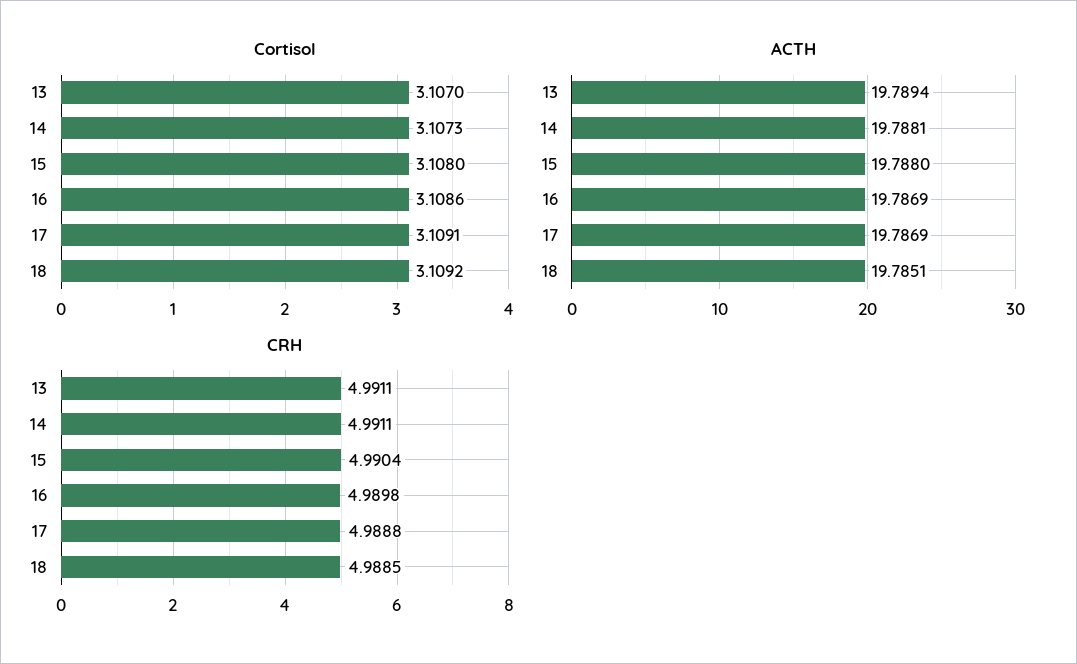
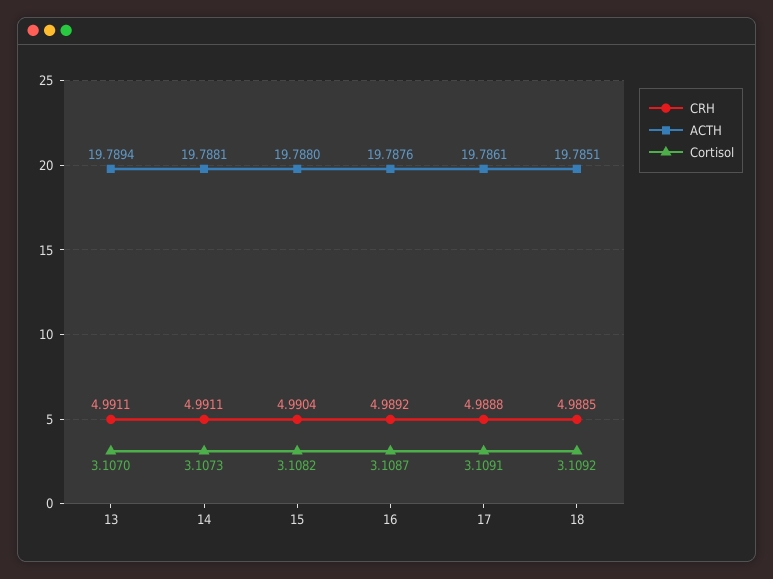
Cortisol, 15: 3.108 -> 3.1082
Cortisol, 16: 3.1086 -> 3.1087
ACTH, 16: 19.7869 -> 19.7876
ACTH, 17: 19.7869 -> 19.7861
CRH, 16: 4.9898 -> 4.9892

